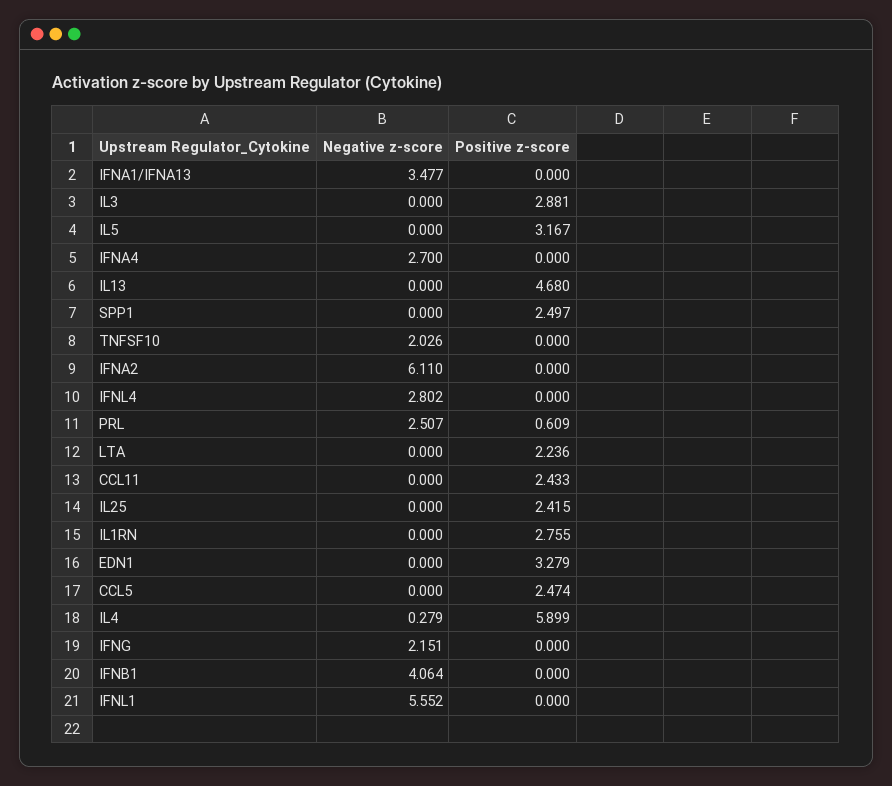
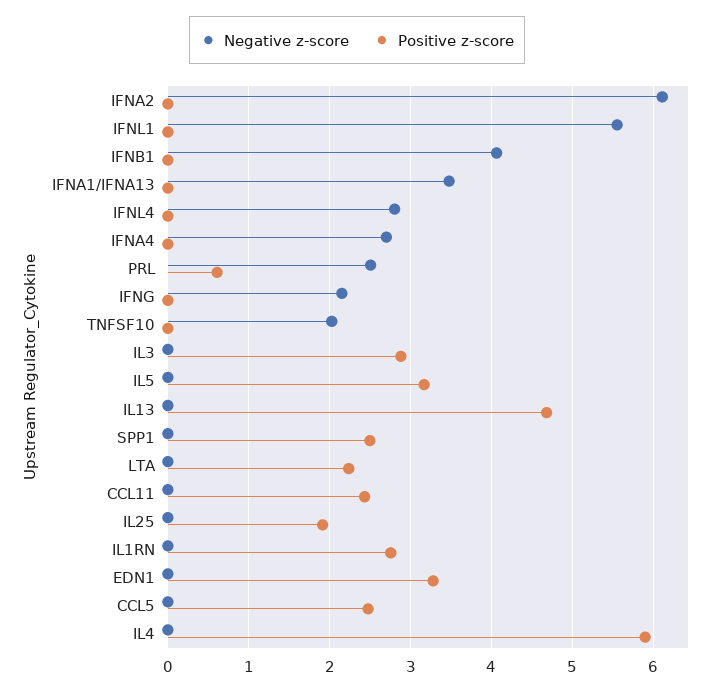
Positive z-score, IL25: 2.415 -> 1.9
Negative z-score, IL4: 0.279 -> 0

